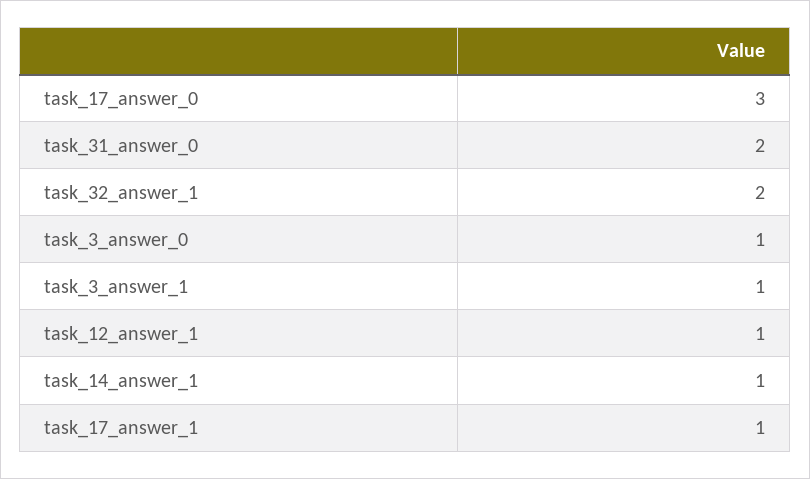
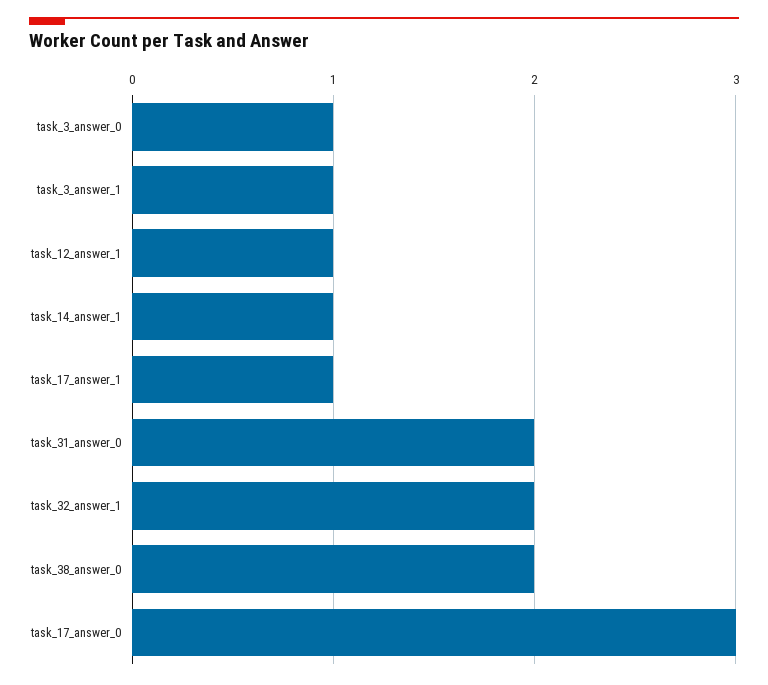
task_38_answer_0: none -> 2

